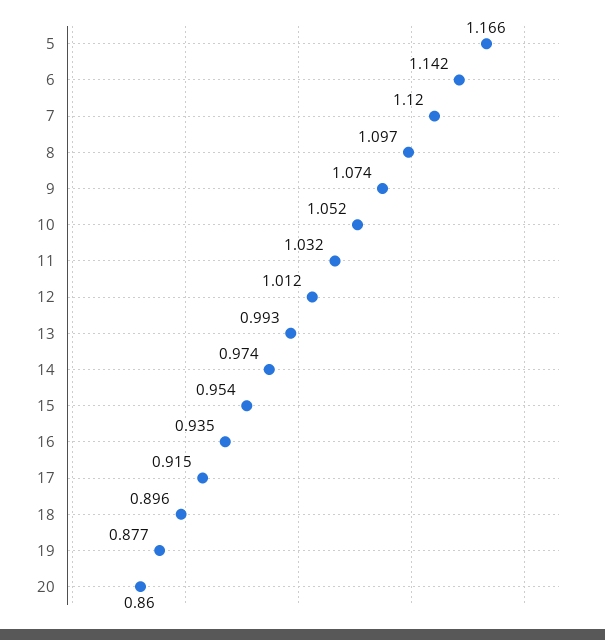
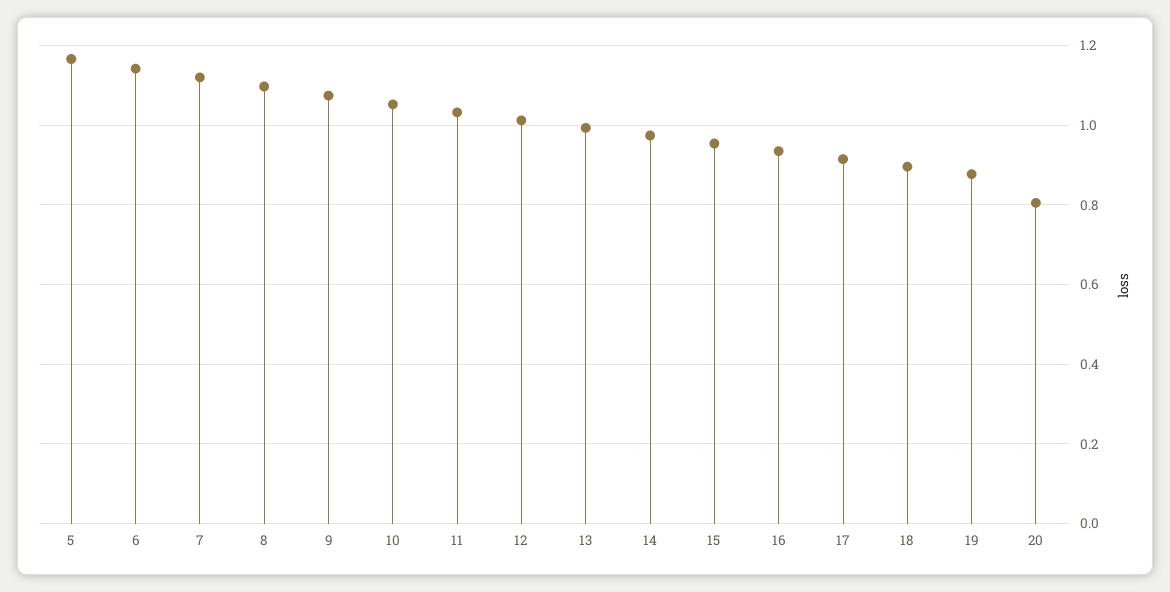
20: 0.86 -> 0.8

